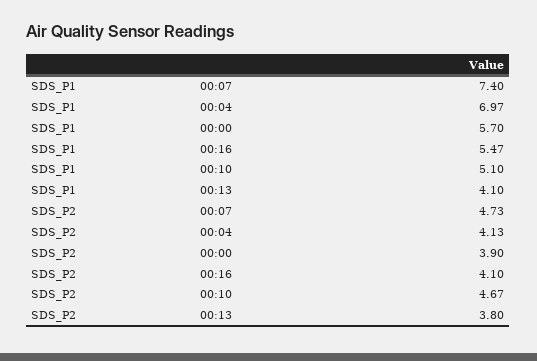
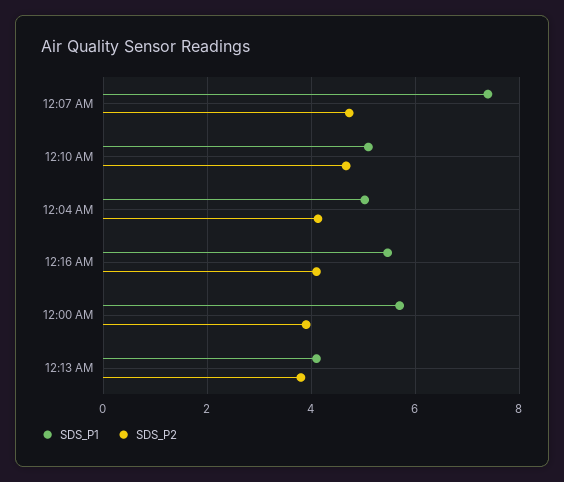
SDS_P1, 00:04: 6.97 -> 5

